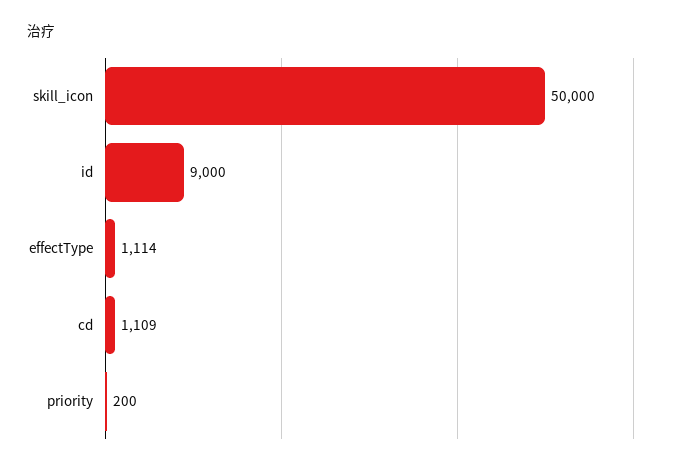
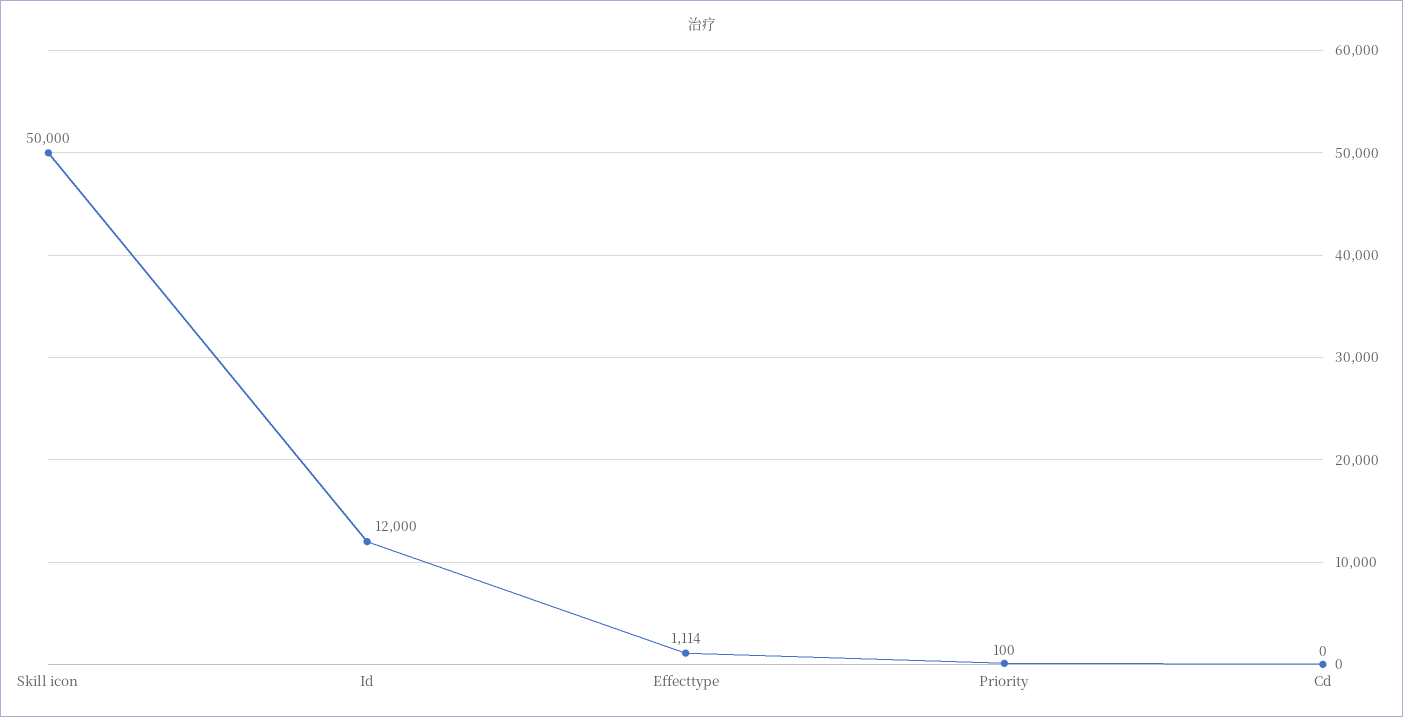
id: 9000 -> 12000
cd: 1109 -> 0
priority: 200 -> 100

